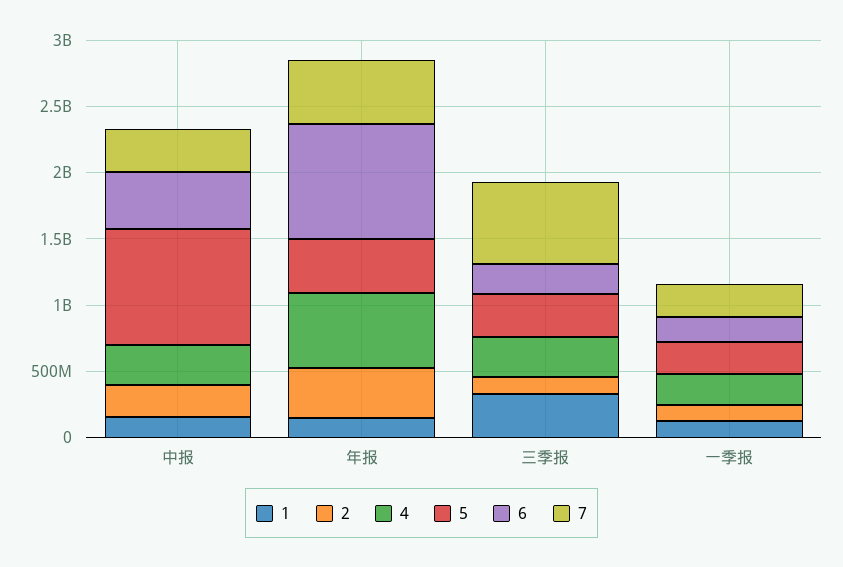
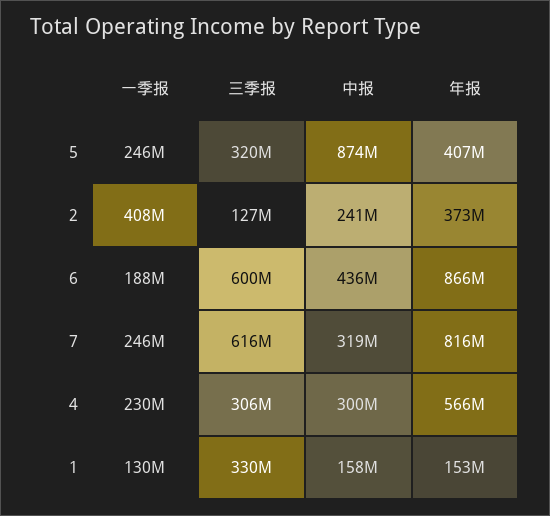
7, 年报: 500000000 -> 816000000
6, 三季报: 200000000 -> 600000000
2, 一季报: 100000000 -> 408000000

